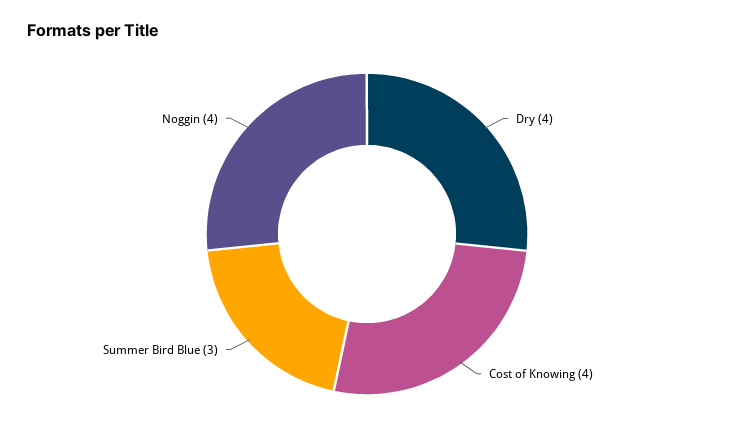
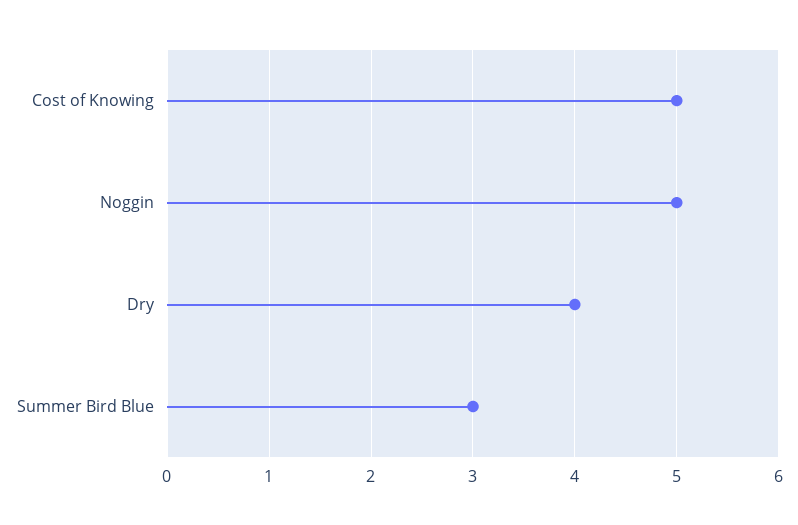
Cost of Knowing: 4 -> 5
Noggin: 4 -> 5

